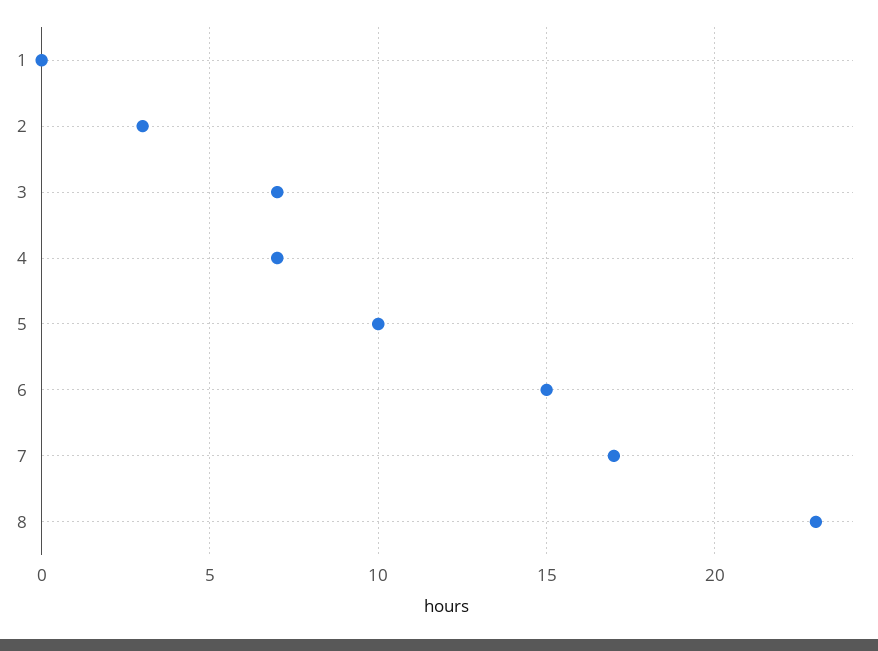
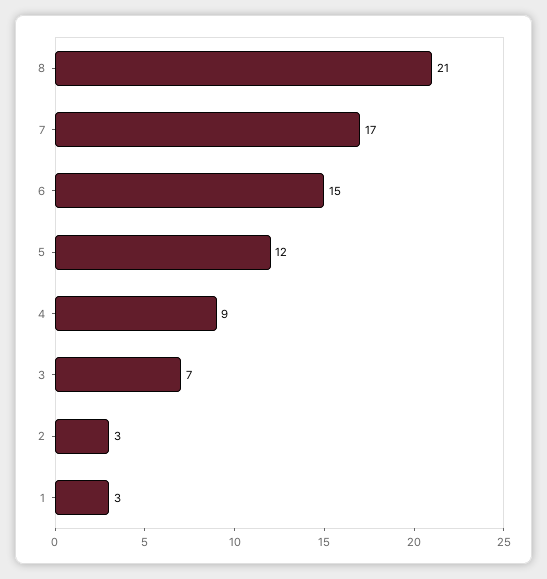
1: 0 -> 3
4: 7 -> 9
5: 10 -> 12
8: 23 -> 21

